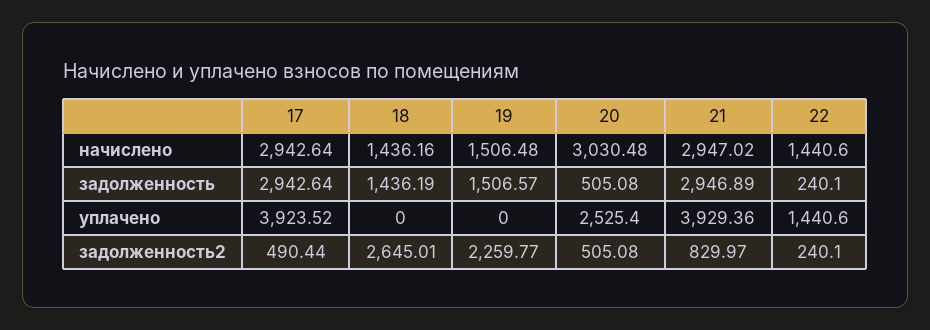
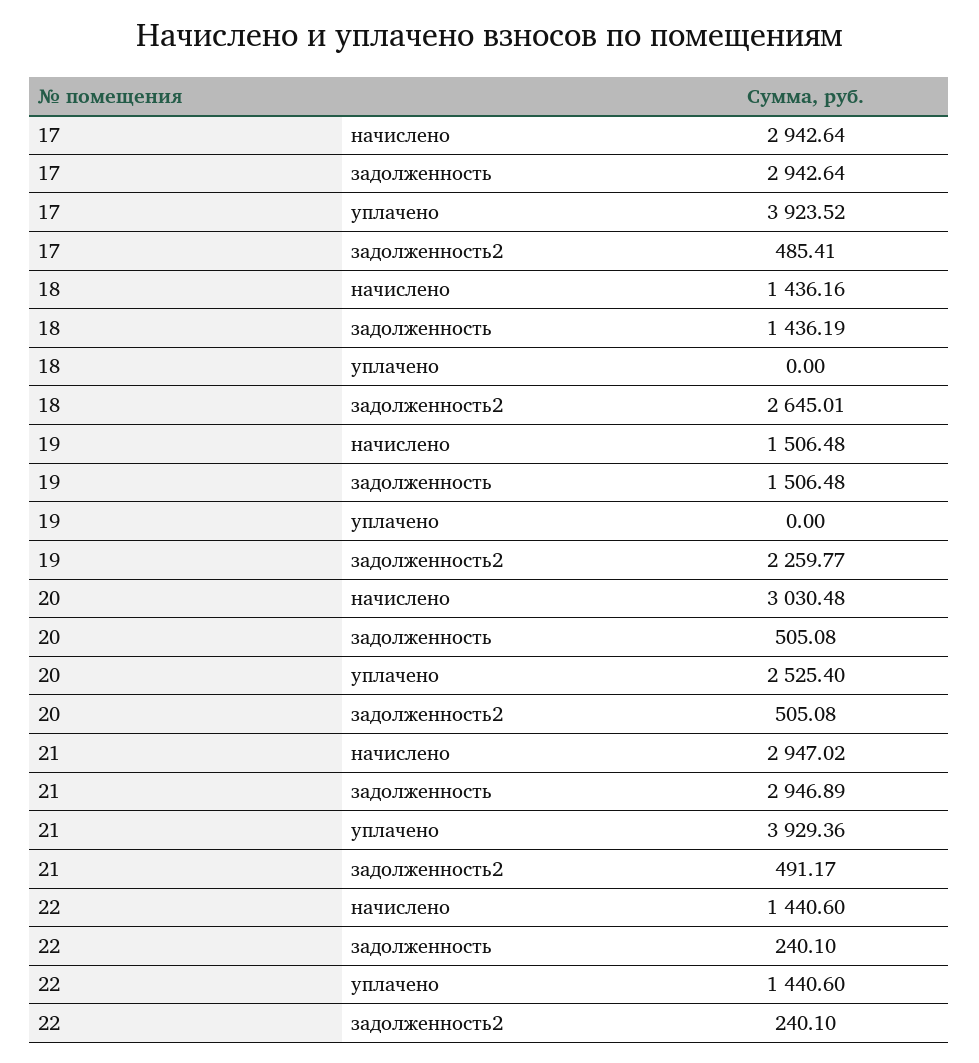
19, задолженность: 1506.57 -> 1506.48
17, задолженность2: 490.44 -> 485.41
21, задолженность2: 829.97 -> 491.17

